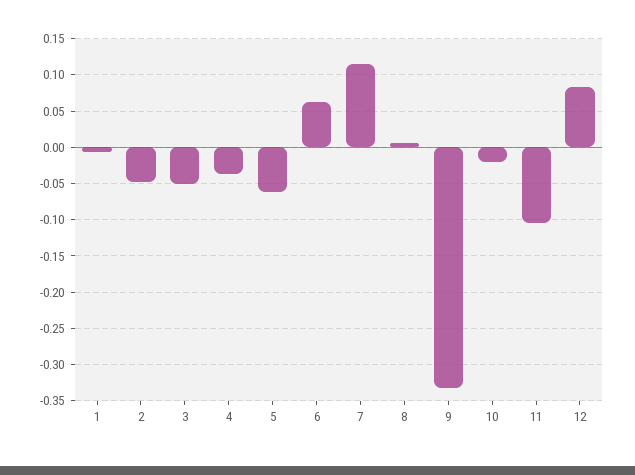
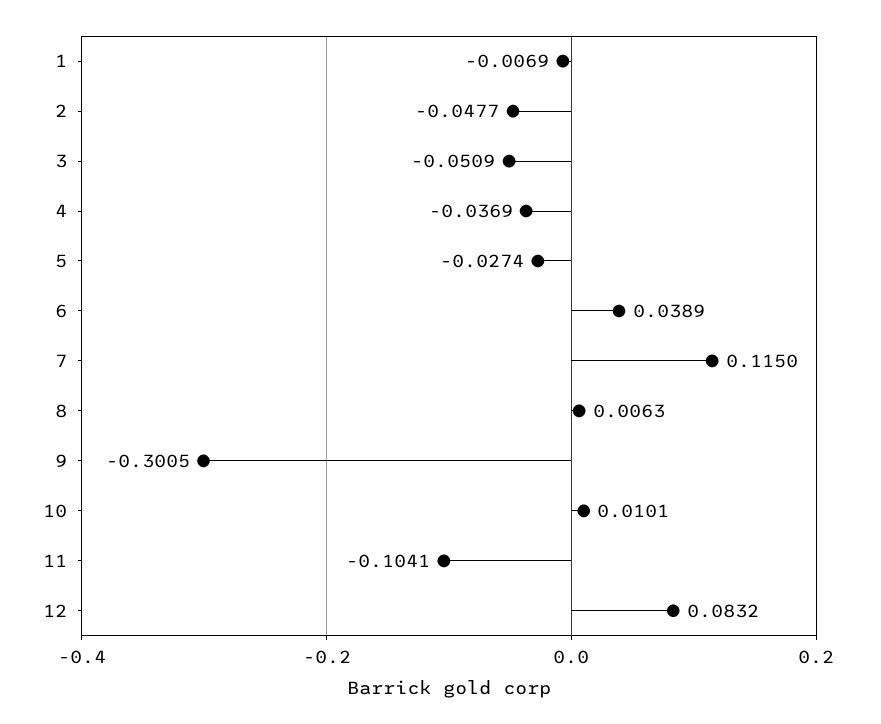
5: -0.06 -> -0.0274
6: 0.06 -> 0.0389
9: -0.33 -> -0.3005
10: -0.02 -> 0.0101

